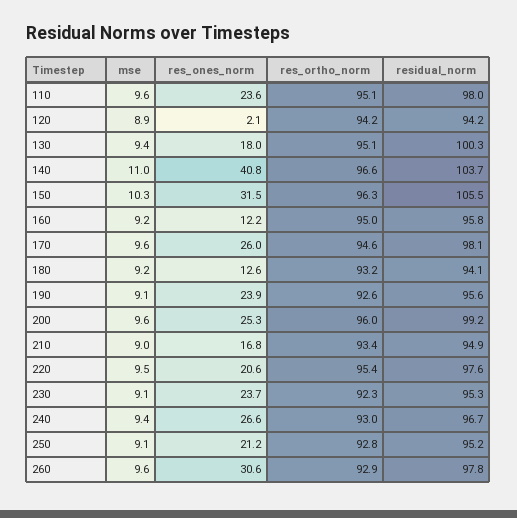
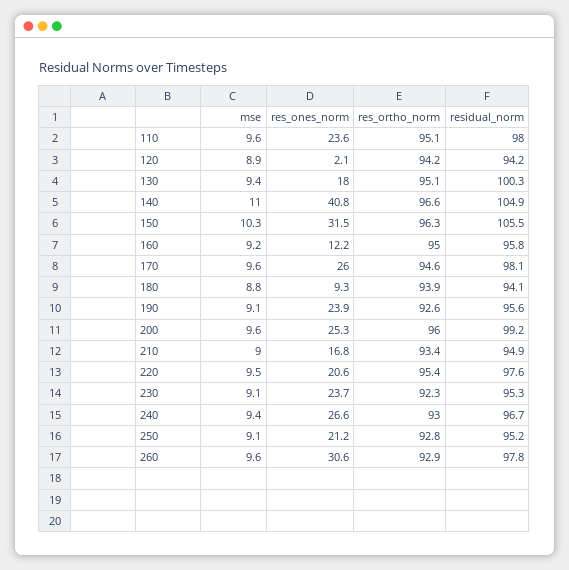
residual_norm, 140: 103.7 -> 104.9
mse, 180: 9.2 -> 8.8
res_ones_norm, 180: 12.6 -> 9.3
res_ortho_norm, 180: 93.2 -> 93.9

